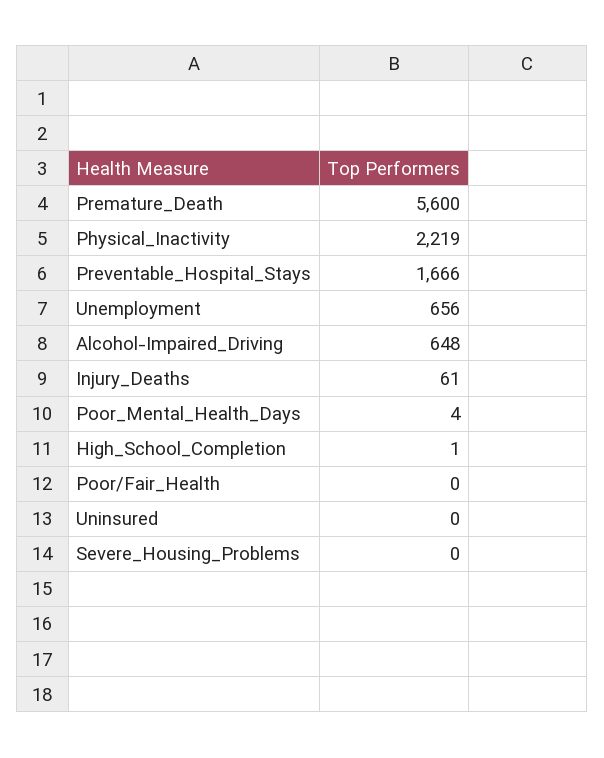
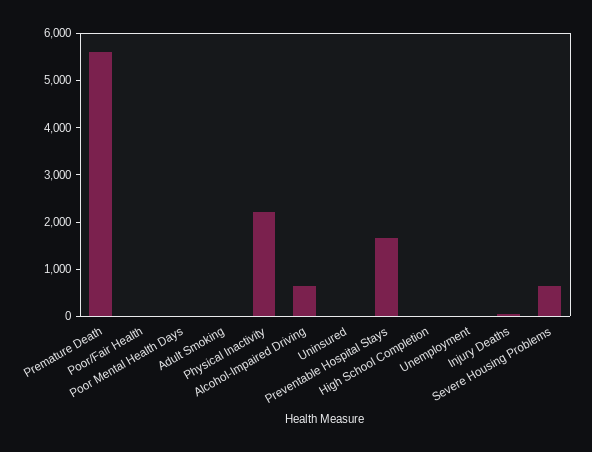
Unemployment: 656 -> 0
Severe_Housing_Problems: 0 -> 600
Adult Smoking: none -> 0

